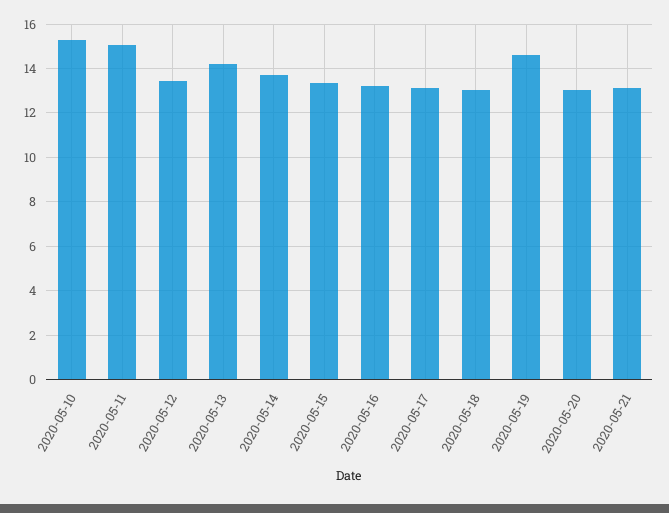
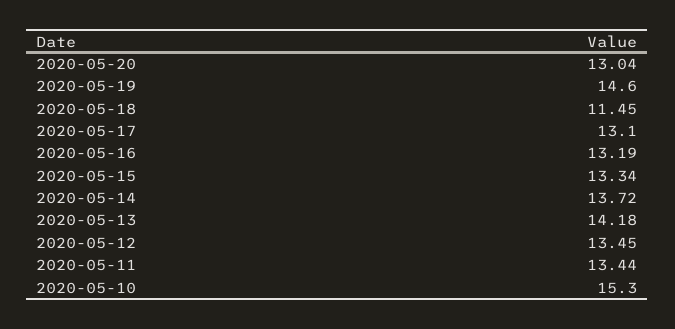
2020-05-11: 15 -> 13.44
2020-05-18: 13 -> 11.45
2020-05-21: 13 -> none

